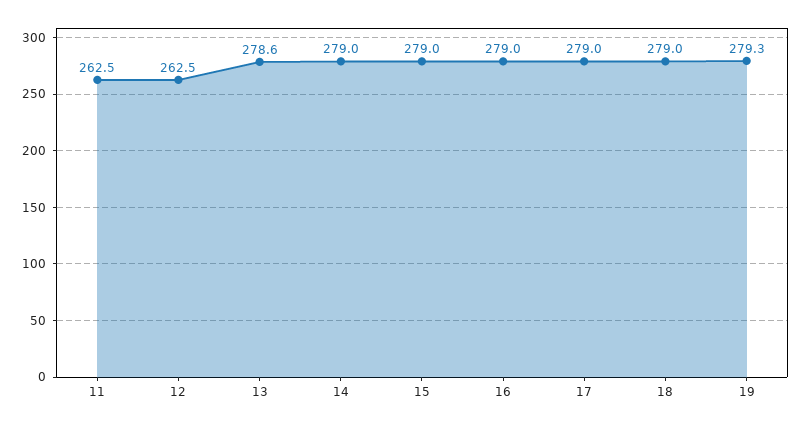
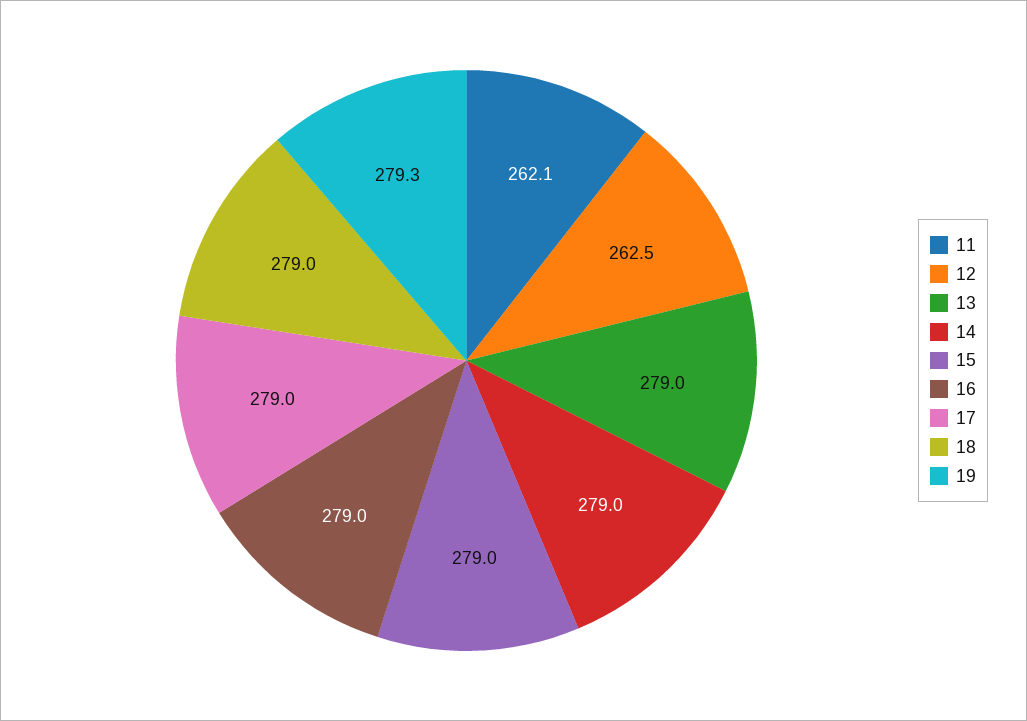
11: 262.5 -> 262.1
13: 278.6 -> 279

